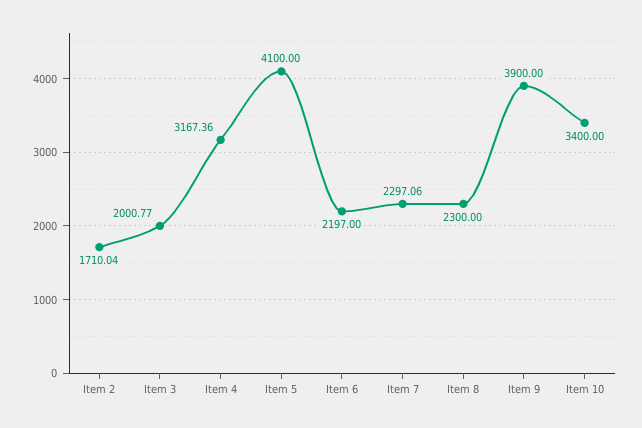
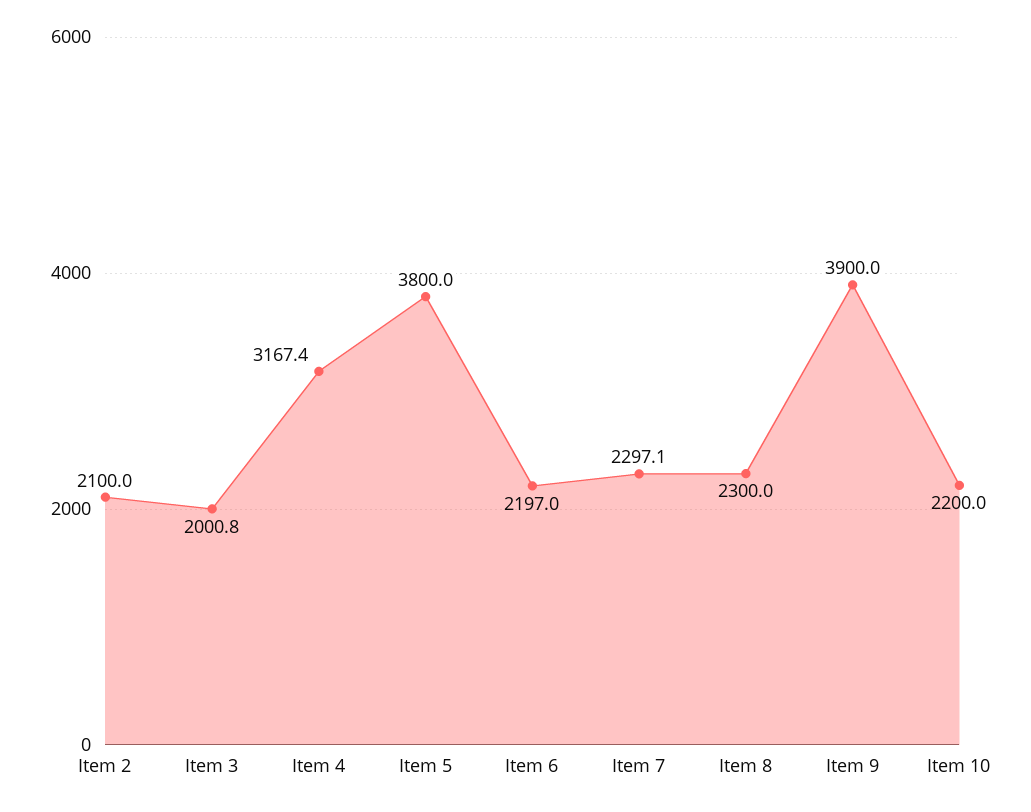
Item 2: 1710.04 -> 2100
Item 5: 4100 -> 3800
Item 10: 3400 -> 2200

